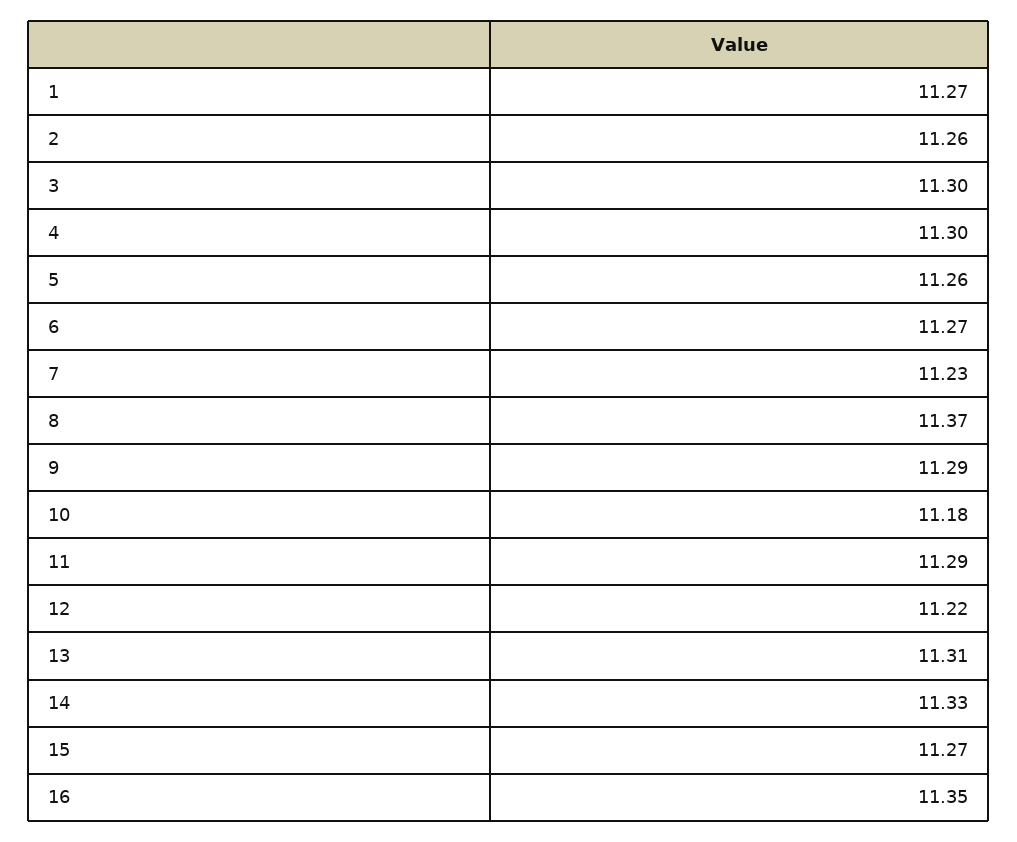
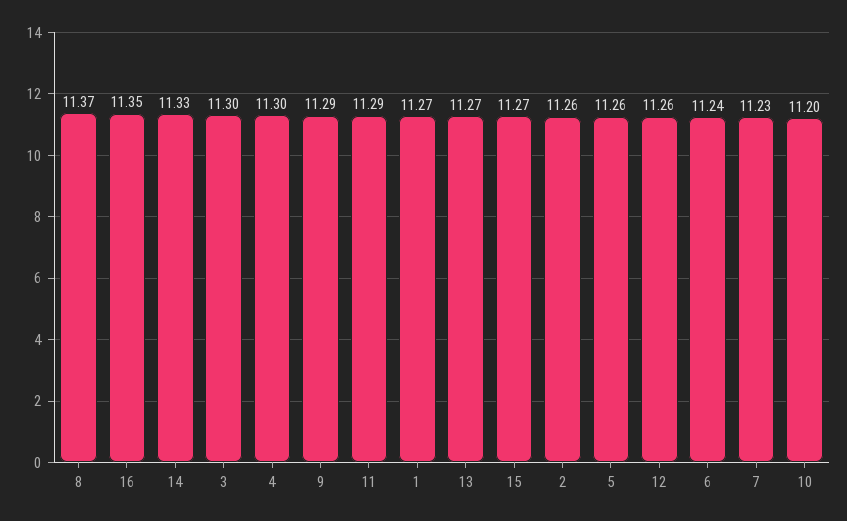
6: 11.27 -> 11.24
10: 11.18 -> 11.2
12: 11.22 -> 11.26
13: 11.31 -> 11.27

